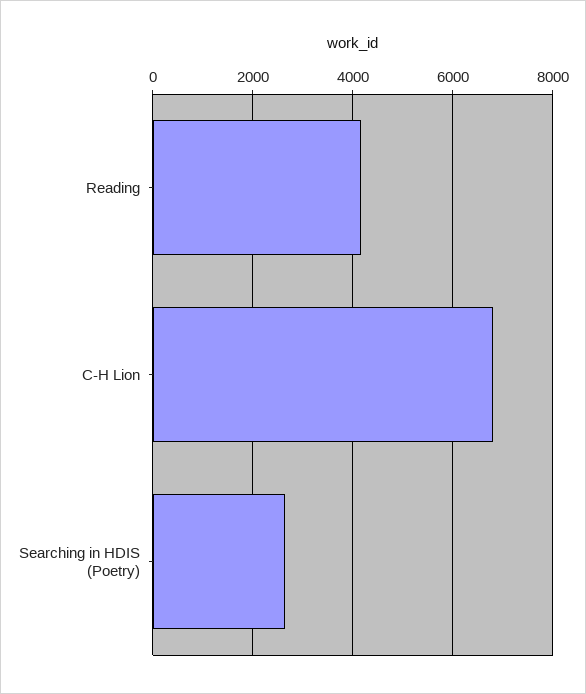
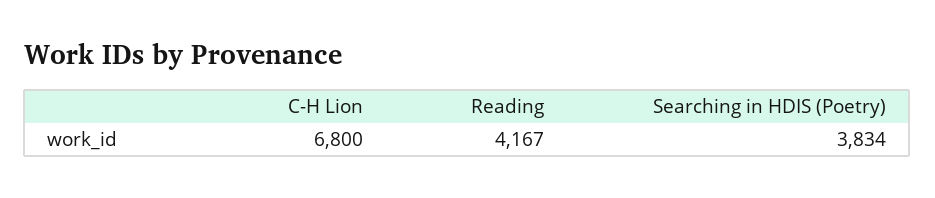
Searching in HDIS (Poetry): 2600 -> 3834

